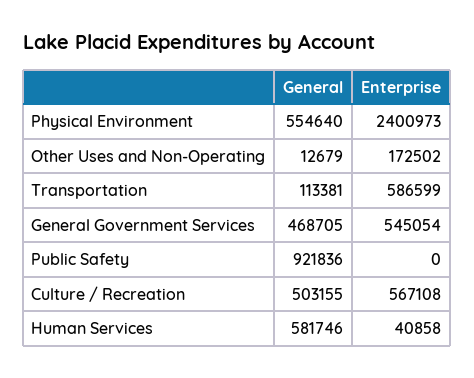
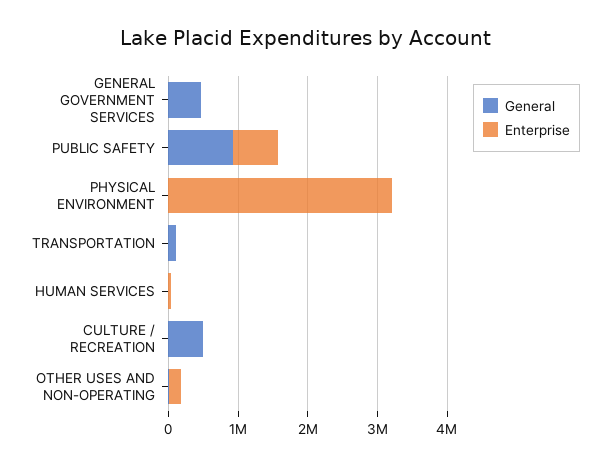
General, Physical Environment: 554640 -> 0
Enterprise, Physical Environment: 2400973 -> 3200000
Enterprise, Transportation: 586599 -> 0
Enterprise, General Government Services: 545054 -> 0
Enterprise, Public Safety: 0 -> 600000
Enterprise, Culture / Recreation: 567108 -> 0
General, Human Services: 581746 -> 0

